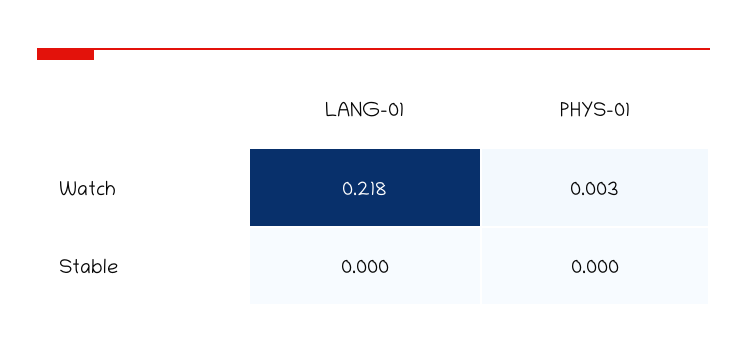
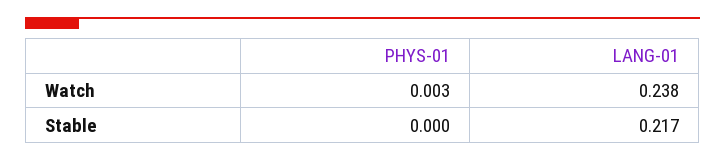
LANG-01, Watch: 0.218 -> 0.238
LANG-01, Stable: 0 -> 0.217

